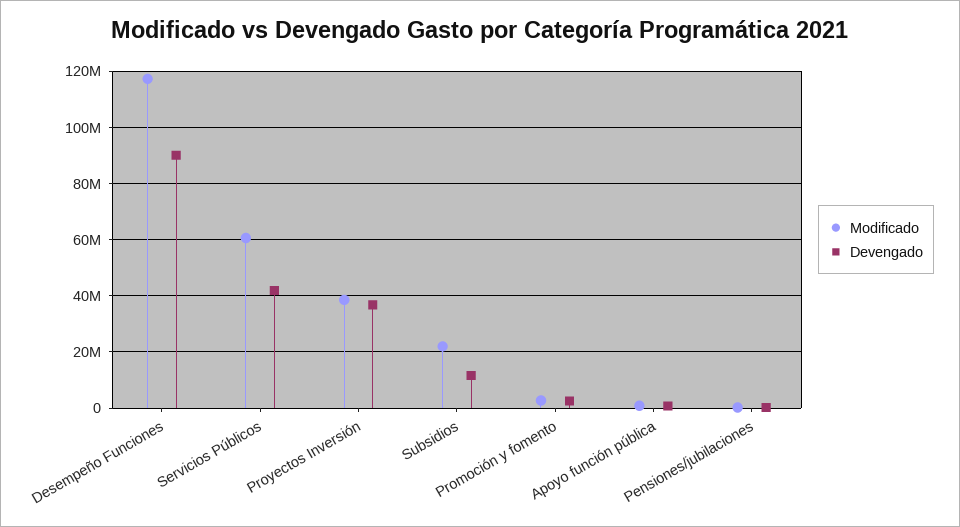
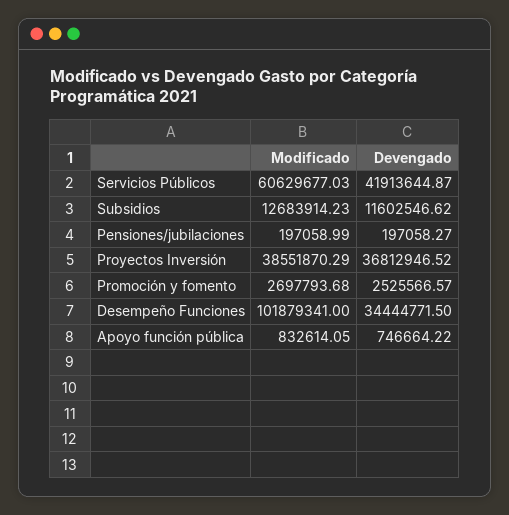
Modificado, Desempeño Funciones: 117500000 -> 101879341
Devengado, Desempeño Funciones: 90000000 -> 34444771.5
Modificado, Subsidios: 22500000 -> 12683914.23

